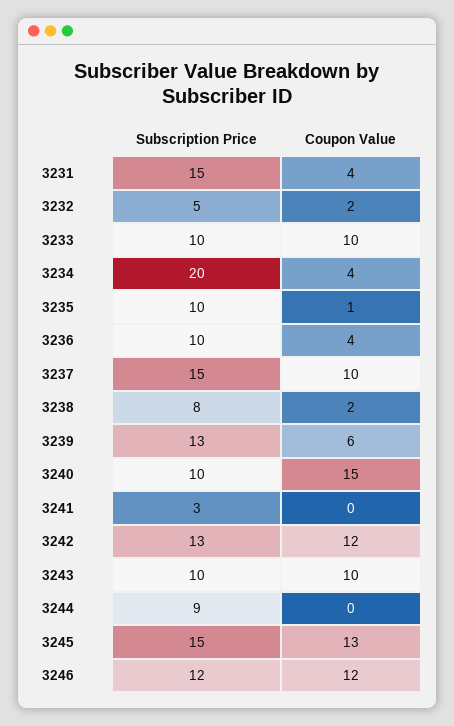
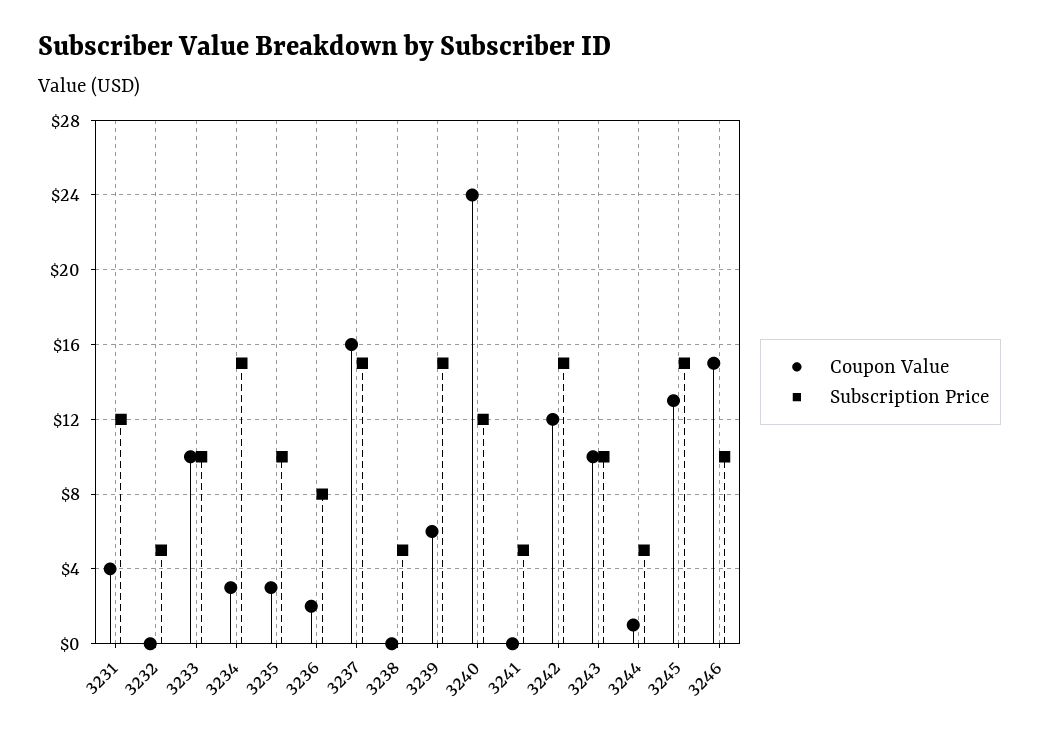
Subscription Price, 3231: 15 -> 12
Coupon Value, 3232: 2 -> 0
Subscription Price, 3234: 20 -> 15
Coupon Value, 3234: 4 -> 3
Coupon Value, 3235: 1 -> 3
Subscription Price, 3236: 10 -> 8
Coupon Value, 3236: 4 -> 2
Coupon Value, 3237: 10 -> 16
Subscription Price, 3238: 8 -> 5
Coupon Value, 3238: 2 -> 0
Subscription Price, 3239: 13 -> 15
Subscription Price, 3240: 10 -> 12
Coupon Value, 3240: 15 -> 24
Subscription Price, 3241: 3 -> 5
Subscription Price, 3242: 13 -> 15
Subscription Price, 3244: 9 -> 5
Coupon Value, 3244: 0 -> 1
Subscription Price, 3246: 12 -> 10
Coupon Value, 3246: 12 -> 15

